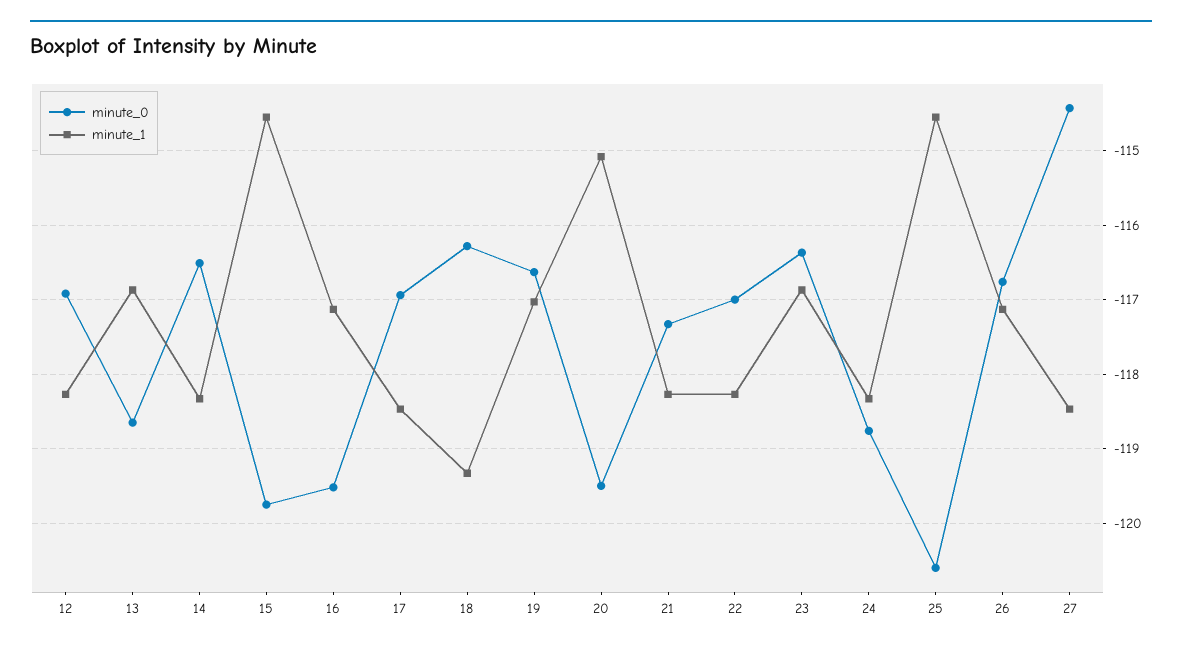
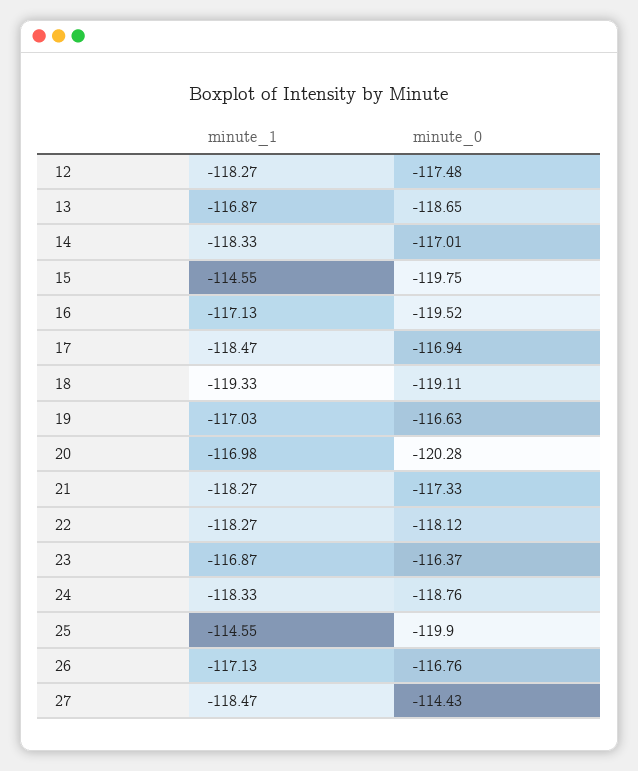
minute_0, 12: -116.9 -> -117.48
minute_0, 14: -116.5 -> -117.01
minute_0, 18: -116.3 -> -119.11
minute_0, 20: -119.5 -> -120.28
minute_1, 20: -115.1 -> -116.98
minute_0, 22: -117 -> -118.12
minute_0, 25: -120.6 -> -119.9

